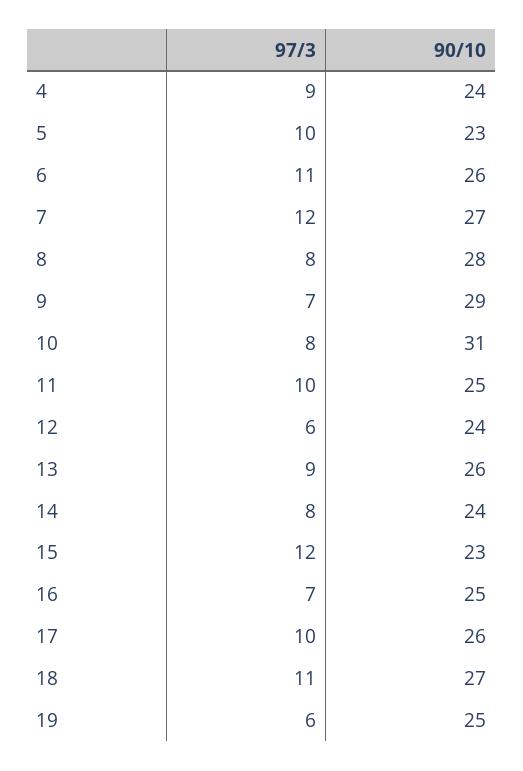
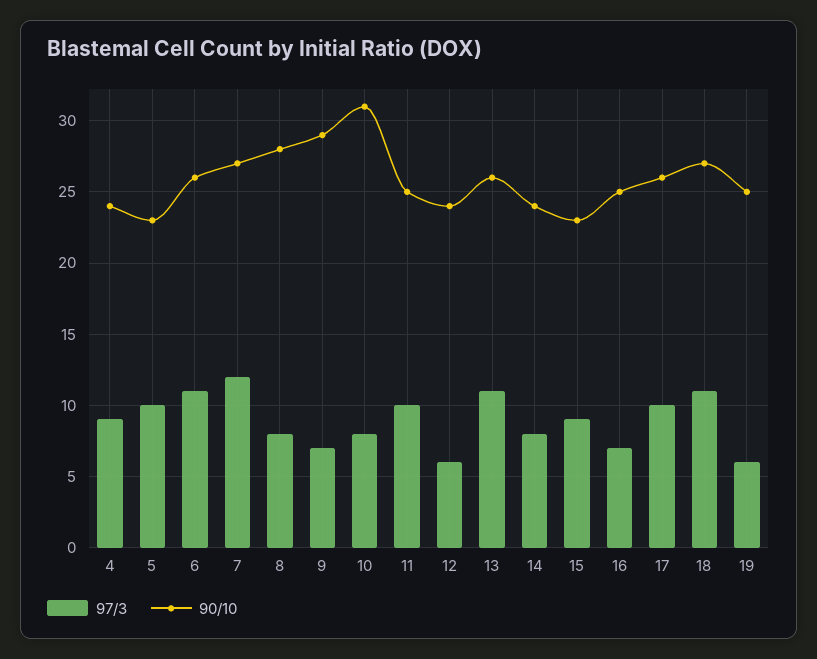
97/3, 13: 9 -> 11
97/3, 15: 12 -> 9

